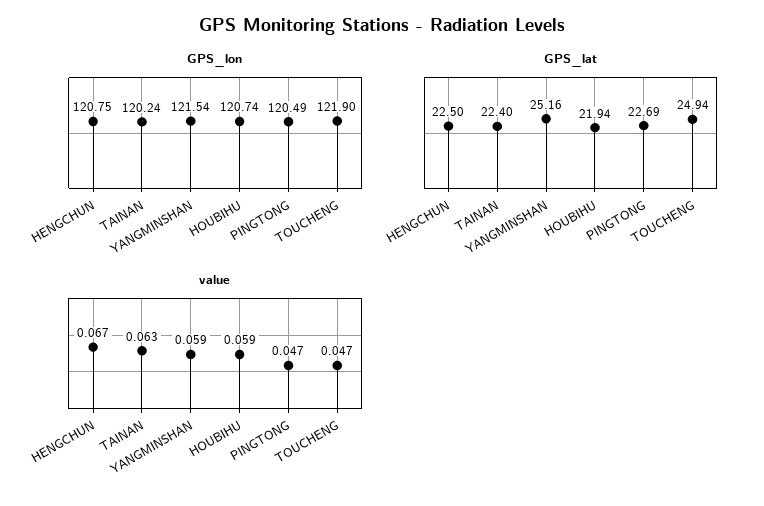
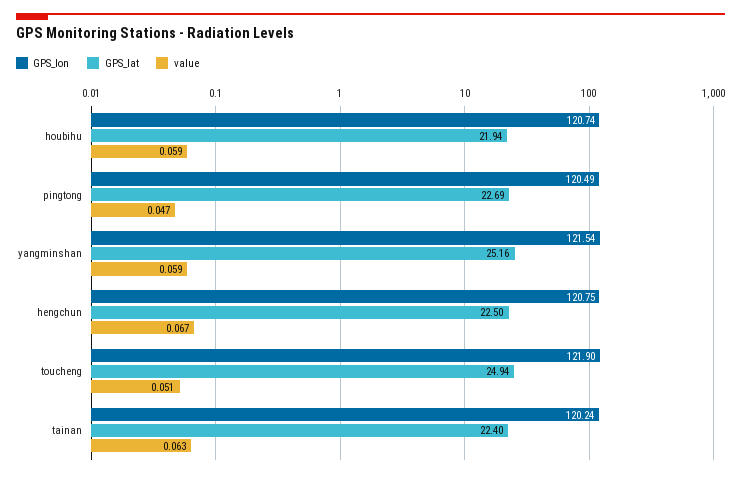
value, TOUCHENG: 0.047 -> 0.051

